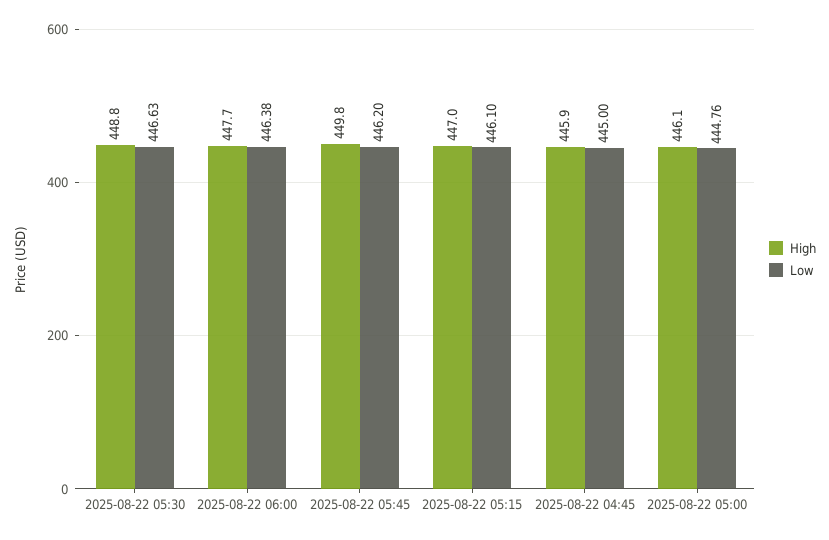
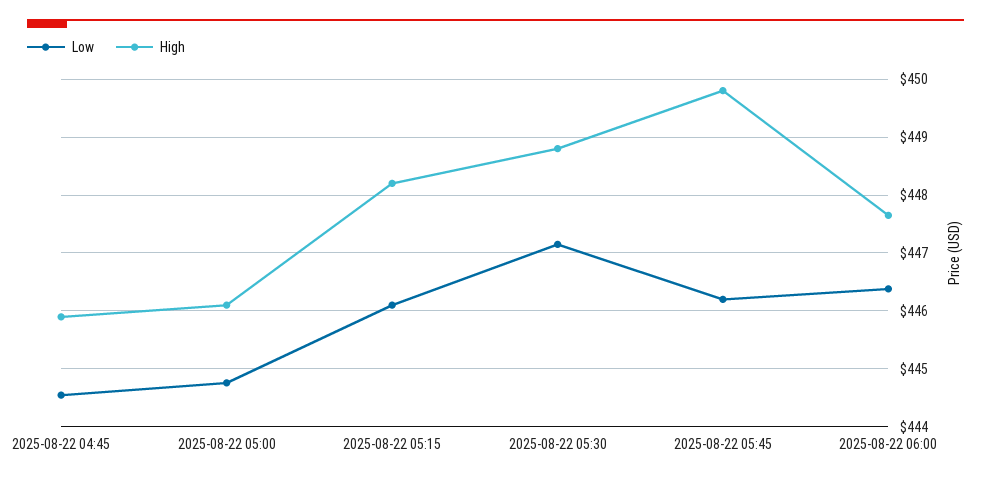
Low, 2025-08-22 05:30: 446.63 -> 447.2
High, 2025-08-22 05:15: 447 -> 448.2
Low, 2025-08-22 04:45: 445 -> 444.6

